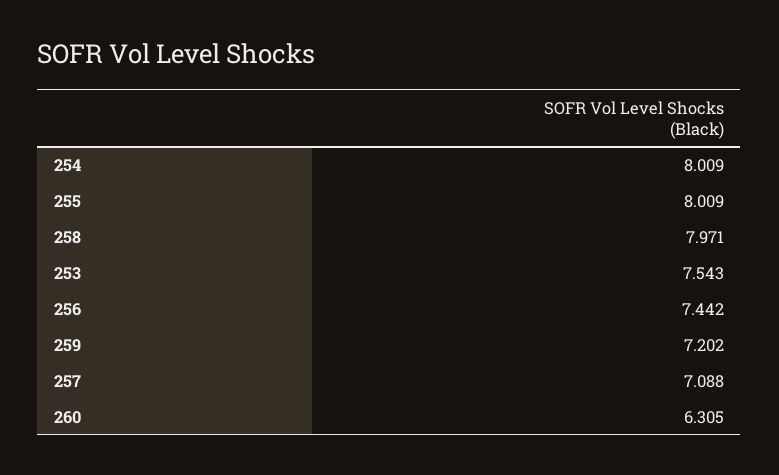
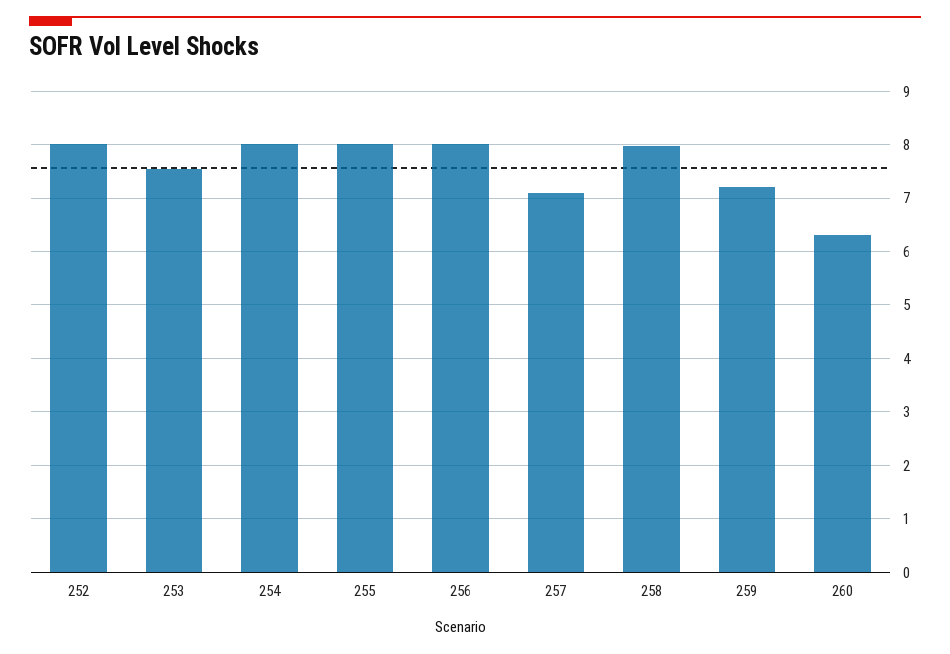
256: 7.442 -> 8
252: none -> 8

